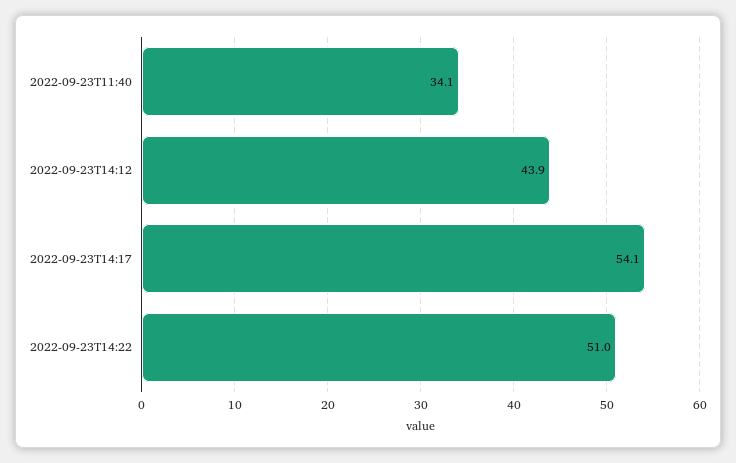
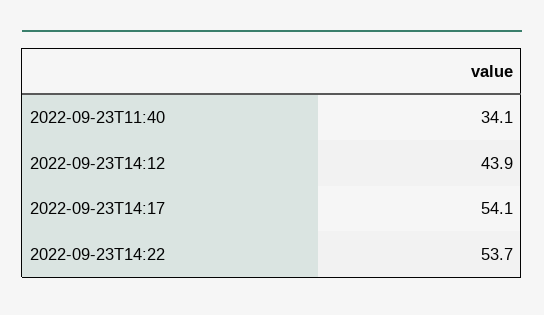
2022-09-23T14:22: 51 -> 53.7

